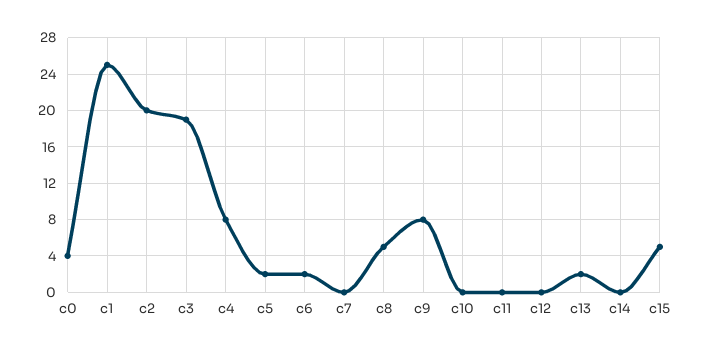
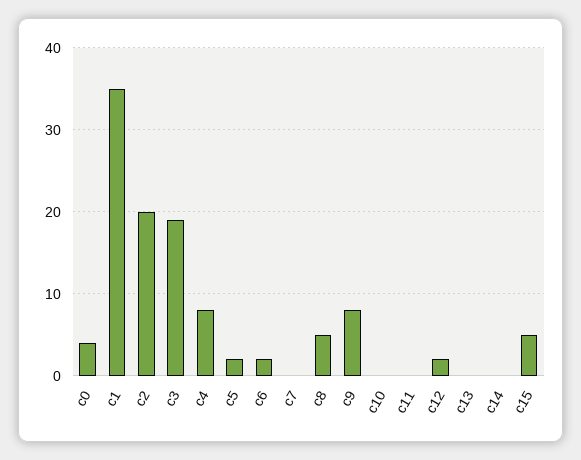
c1: 25 -> 35
c12: 0 -> 2
c13: 2 -> 0

